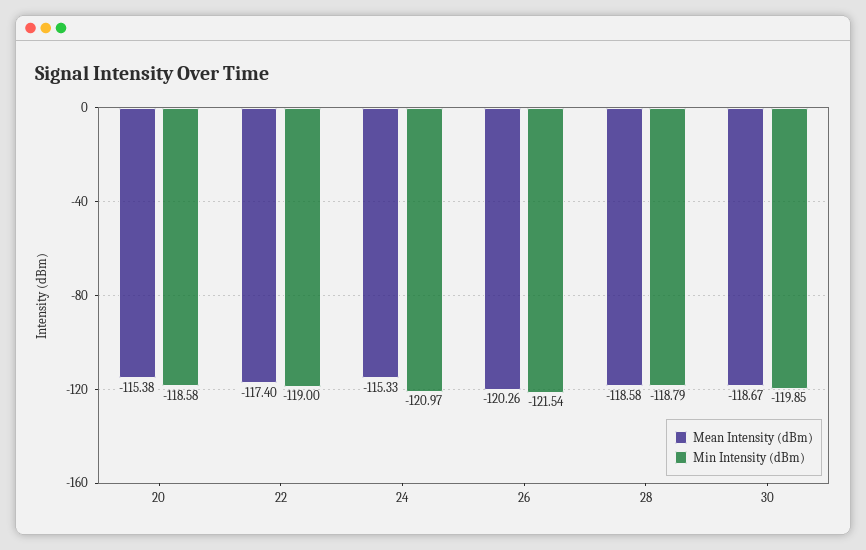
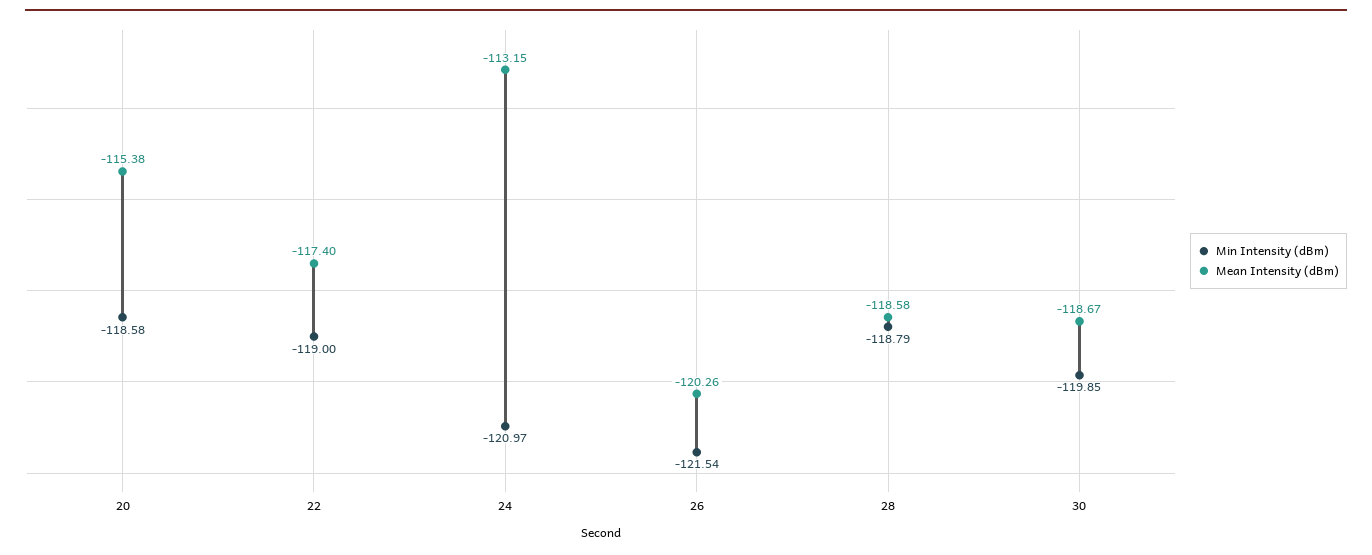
Mean Intensity (dBm), 24: -115.33 -> -113.15

